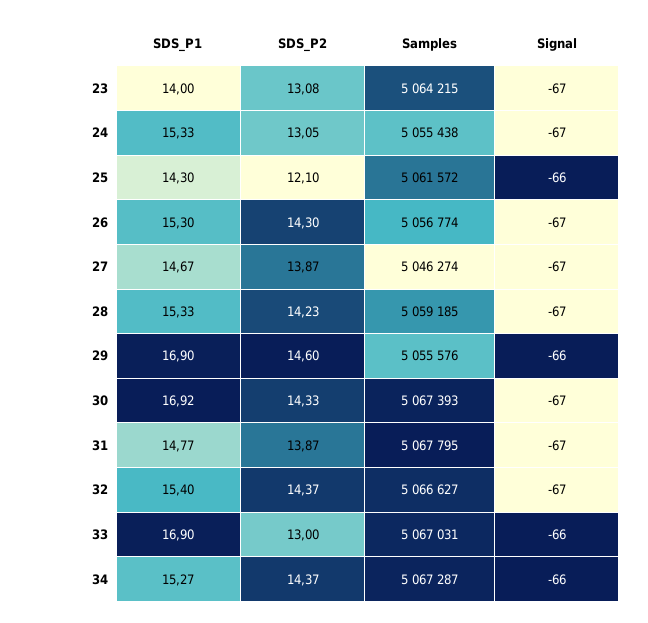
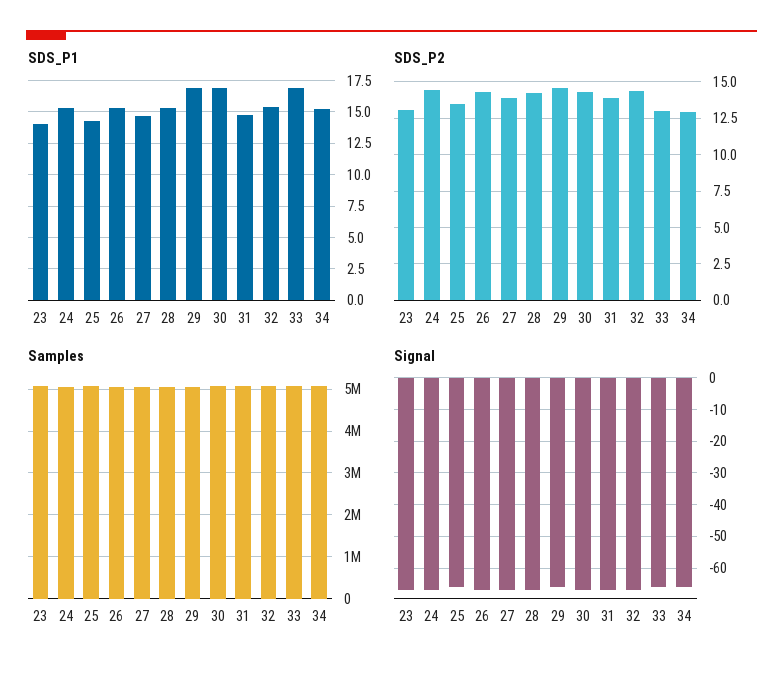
SDS_P2, 24: 13.05 -> 14.5
SDS_P2, 25: 12.1 -> 13.5
SDS_P2, 34: 14.37 -> 13

